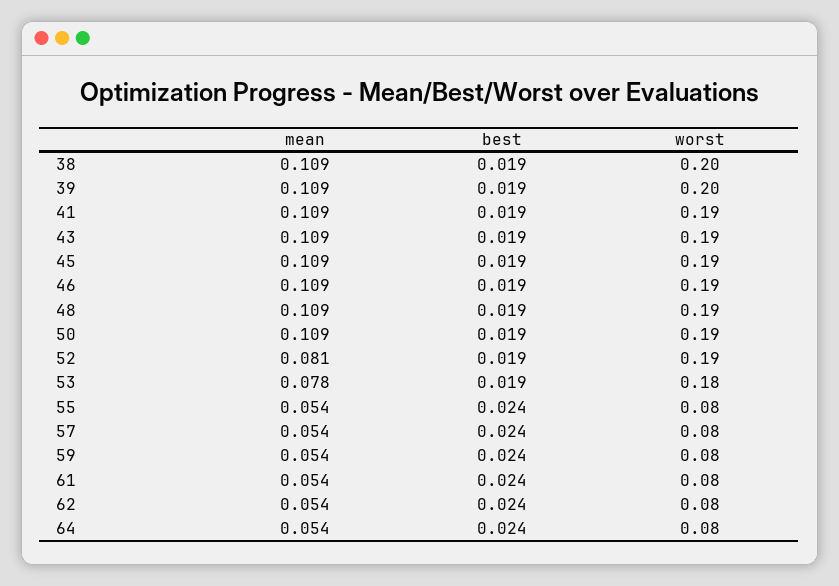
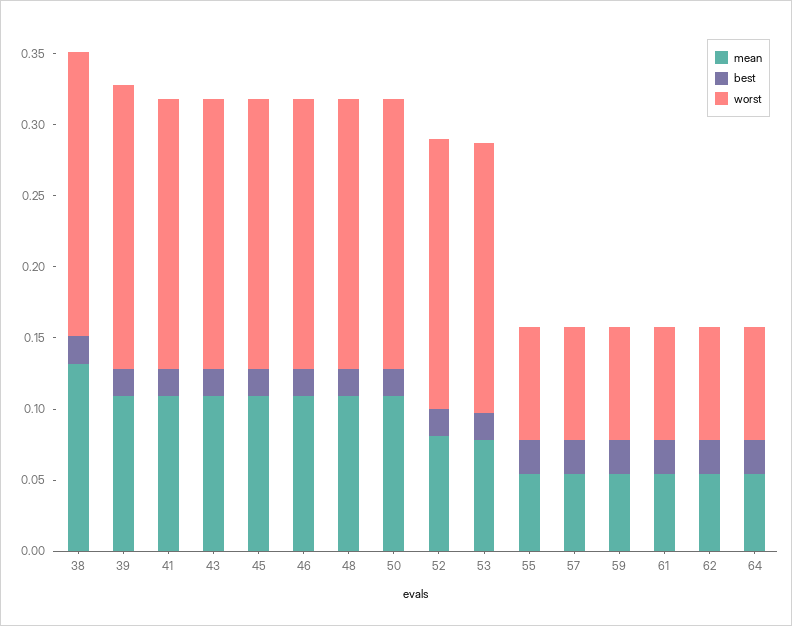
mean, 38: 0.109 -> 0.13
worst, 53: 0.18 -> 0.19

